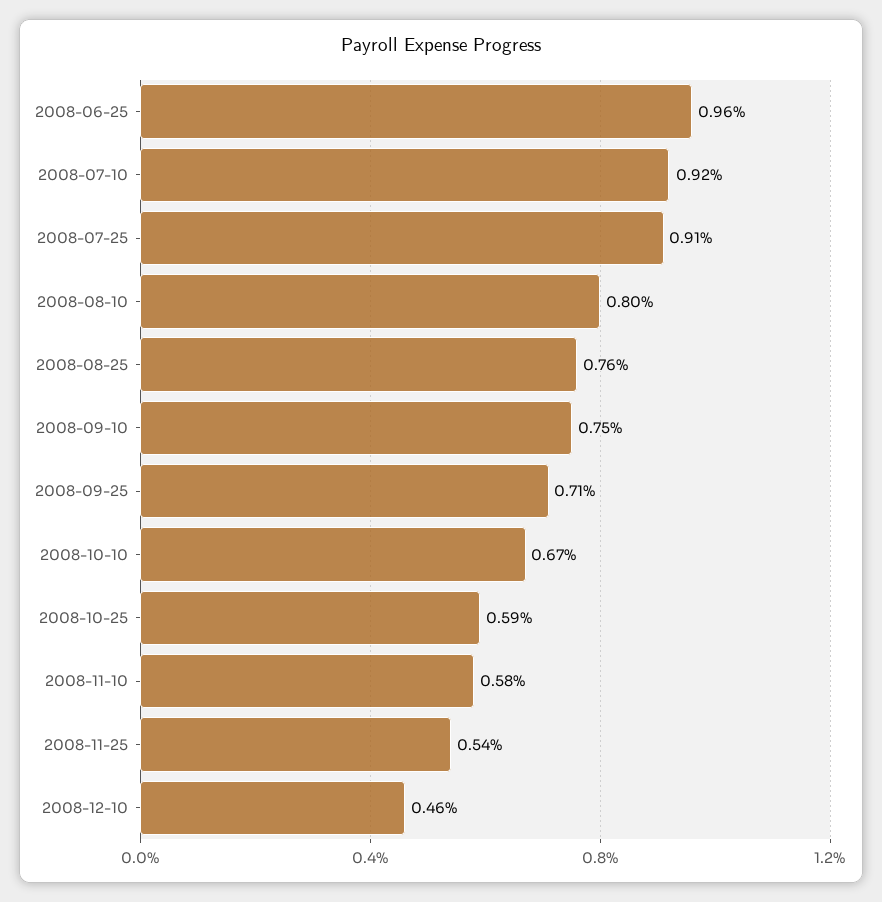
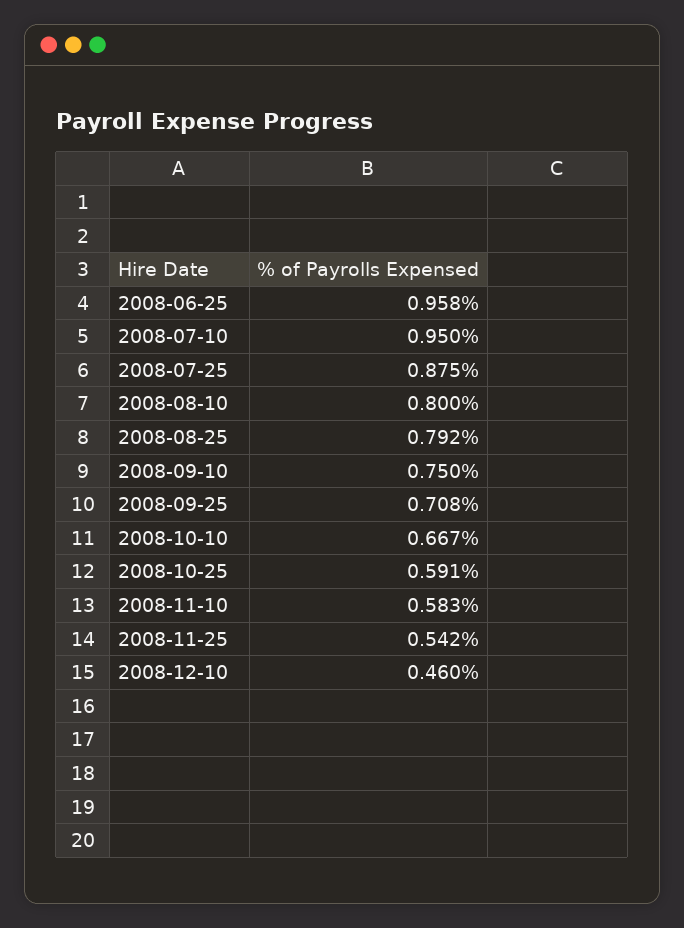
2008-07-10: 0.92 -> 0.95
2008-07-25: 0.91 -> 0.875
2008-08-25: 0.76 -> 0.792

